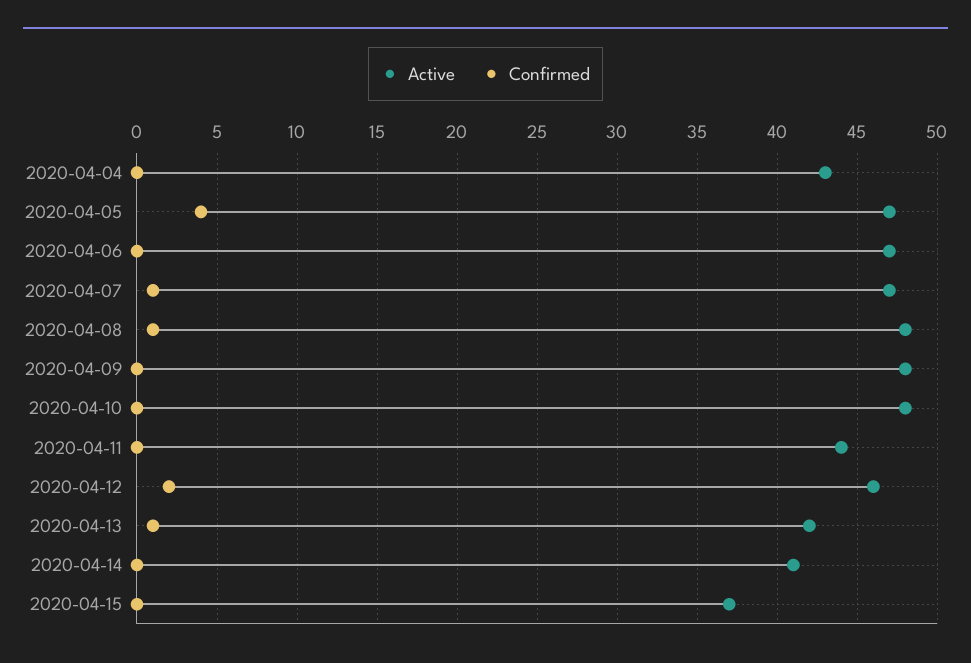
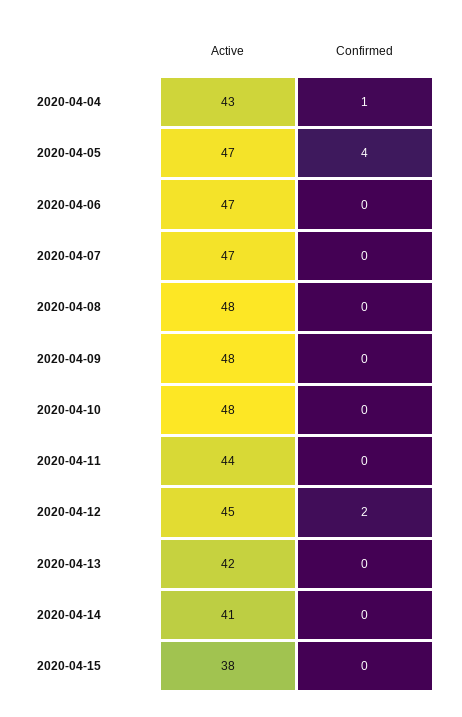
Confirmed, 2020-04-04: 0 -> 1
Confirmed, 2020-04-07: 1 -> 0
Confirmed, 2020-04-08: 1 -> 0
Active, 2020-04-12: 46 -> 45
Confirmed, 2020-04-13: 1 -> 0
Active, 2020-04-15: 37 -> 38

